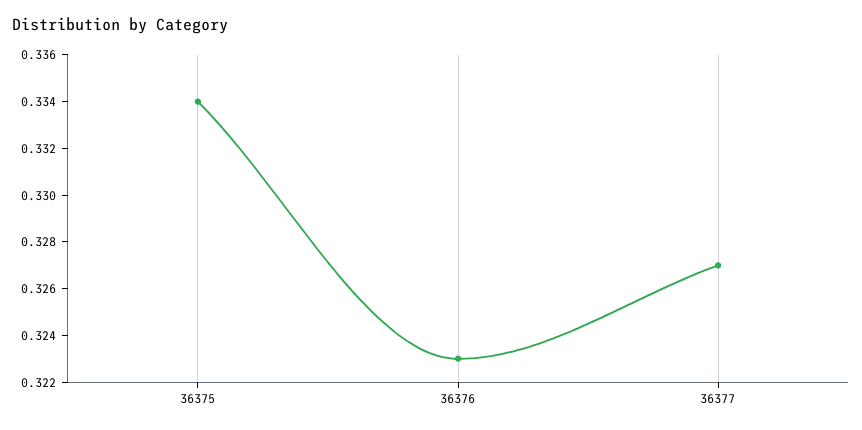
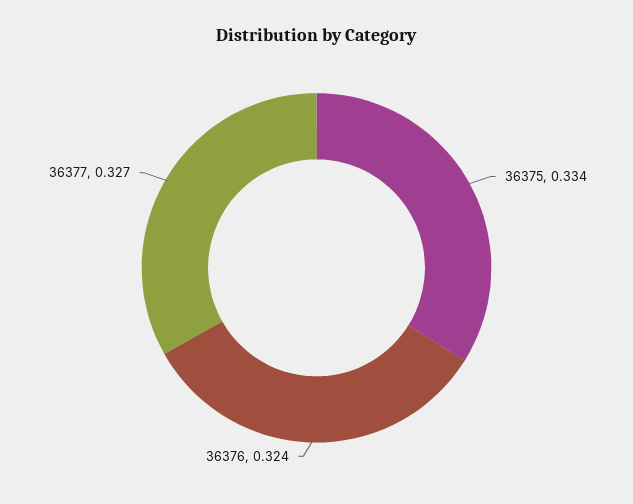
36376: 0.323 -> 0.324

